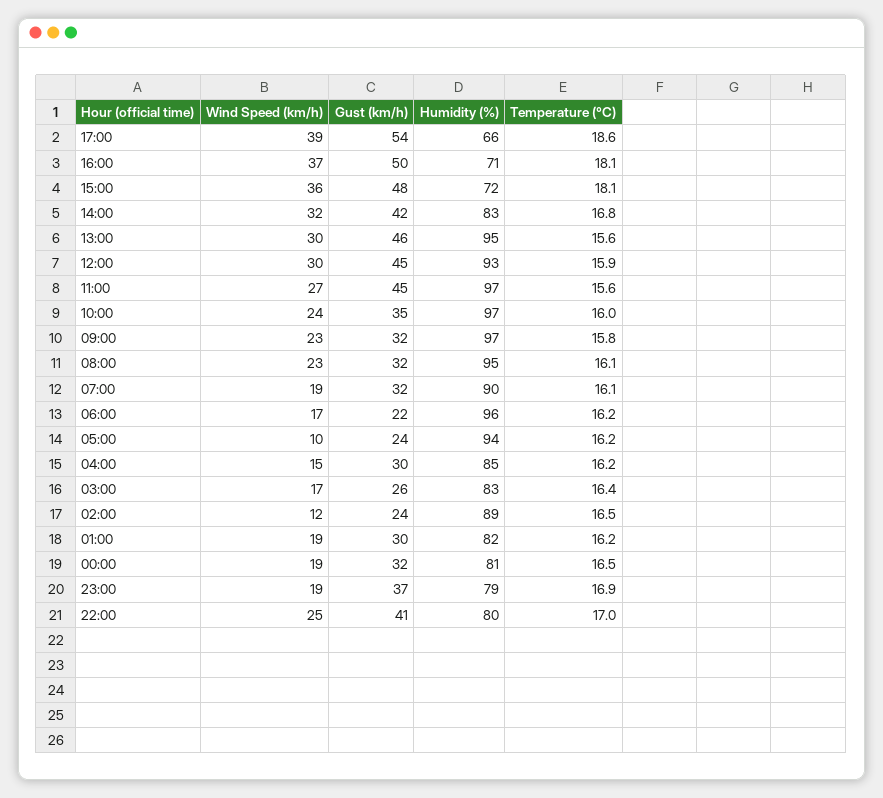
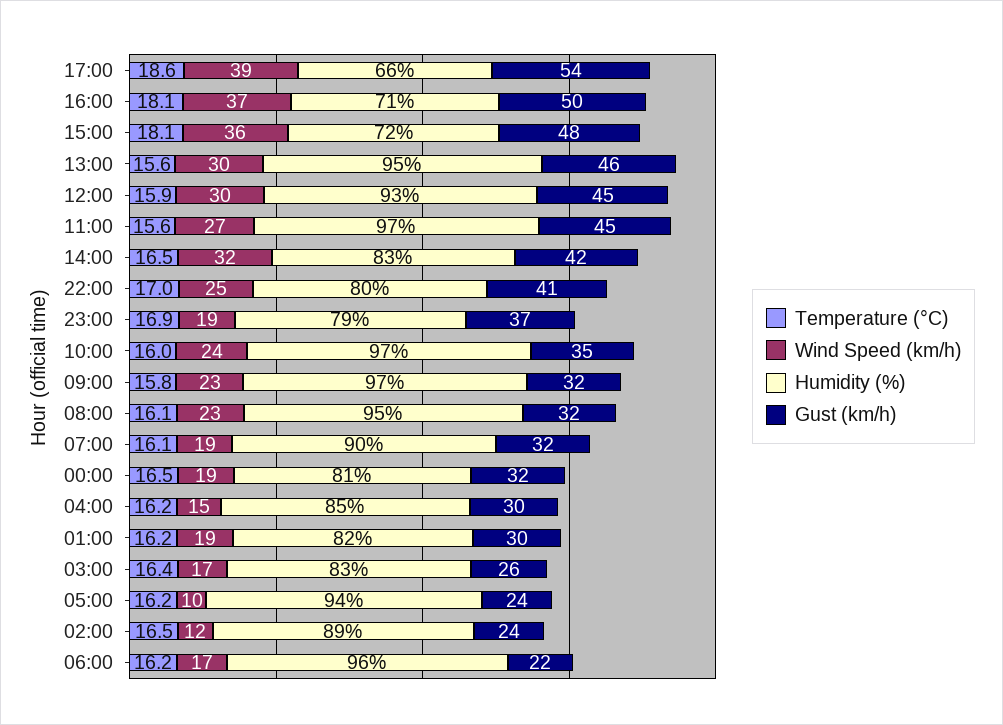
Temperature (°C), 14:00: 16.8 -> 16.5

